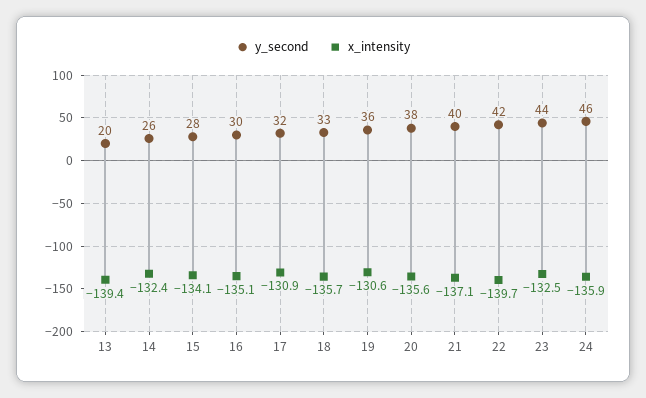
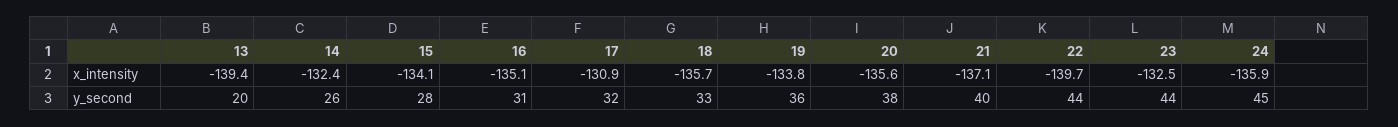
y_second, 16: 30 -> 31
x_intensity, 19: -130.6 -> -133.8
y_second, 22: 42 -> 44
y_second, 24: 46 -> 45

